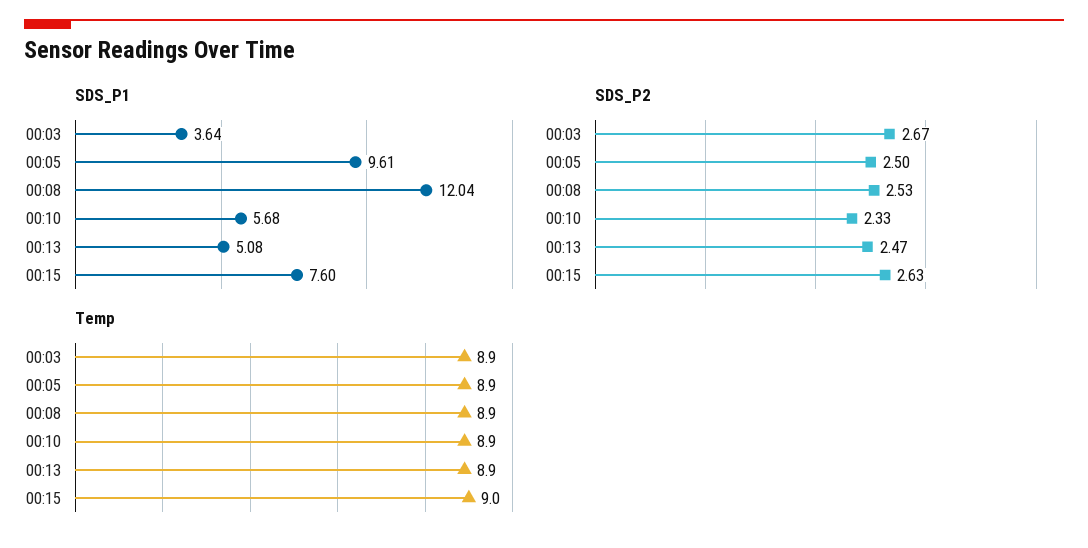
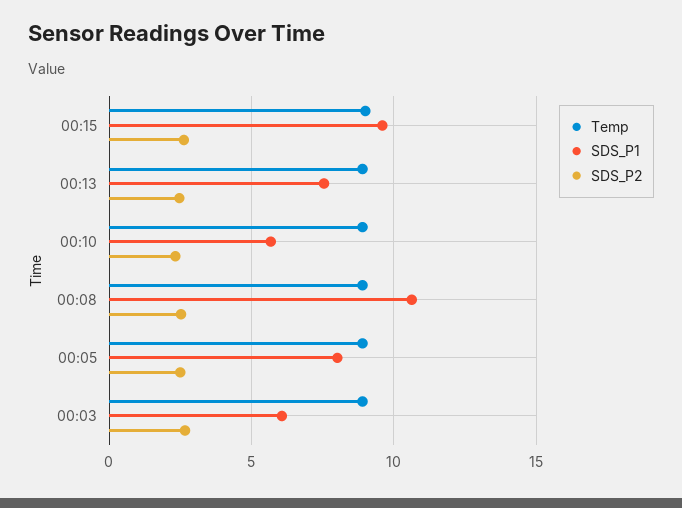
SDS_P1, 00:03: 3.64 -> 6
SDS_P1, 00:05: 9.61 -> 8
SDS_P1, 00:08: 12.04 -> 10.5
SDS_P1, 00:13: 5.08 -> 7.5
SDS_P1, 00:15: 7.6 -> 9.5

